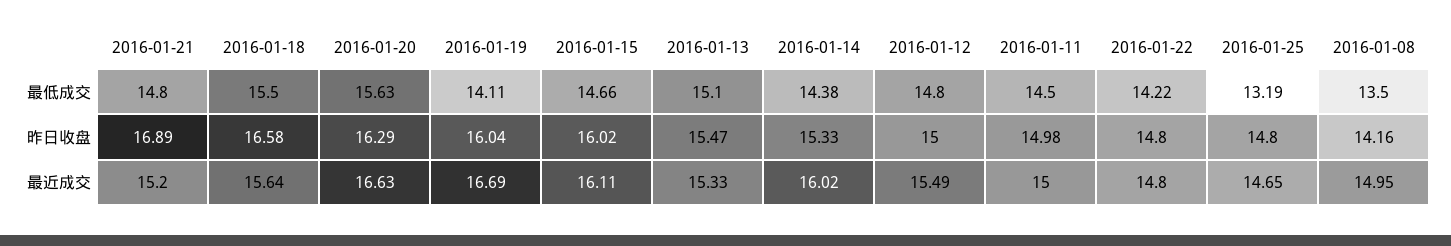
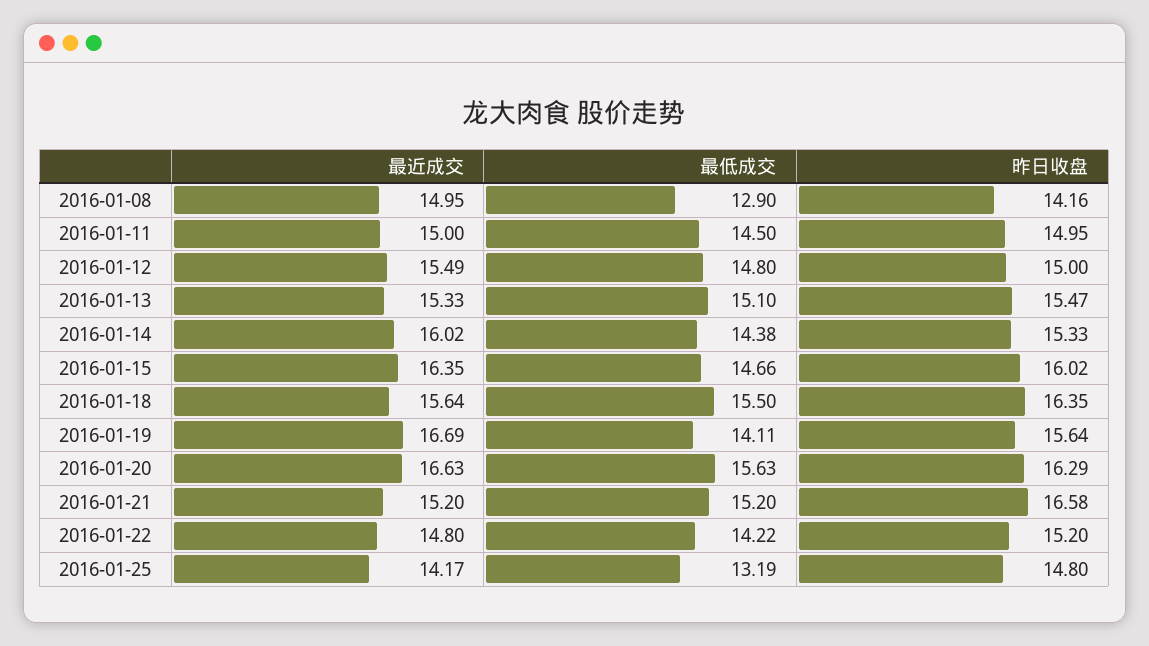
2016-01-21, 最低成交: 14.8 -> 15.2
2016-01-08, 最低成交: 13.5 -> 12.9
2016-01-21, 昨日收盘: 16.89 -> 16.58
2016-01-18, 昨日收盘: 16.58 -> 16.35
2016-01-19, 昨日收盘: 16.04 -> 15.64
2016-01-11, 昨日收盘: 14.98 -> 14.95
2016-01-22, 昨日收盘: 14.8 -> 15.2
2016-01-15, 最近成交: 16.11 -> 16.35
2016-01-25, 最近成交: 14.65 -> 14.17

